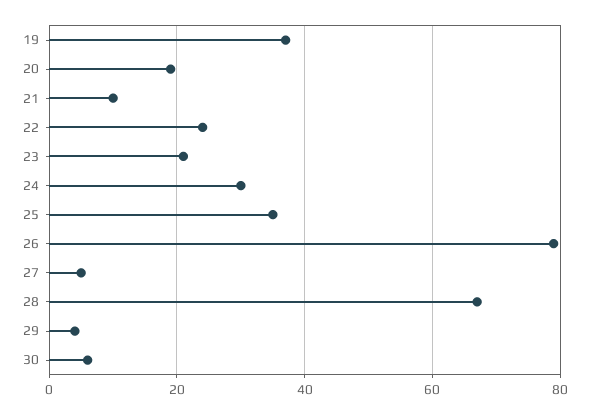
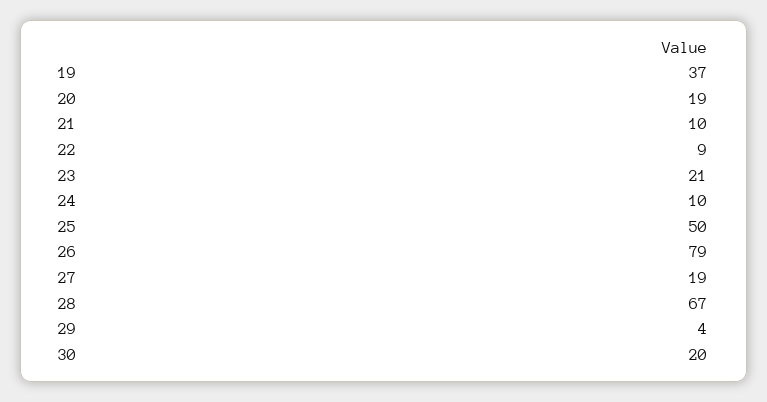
22: 25 -> 9
24: 30 -> 10
25: 35 -> 50
27: 5 -> 19
30: 5 -> 20

